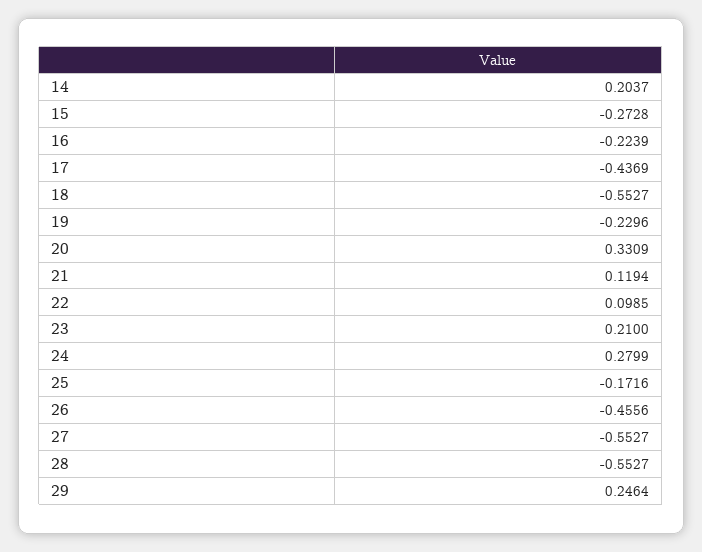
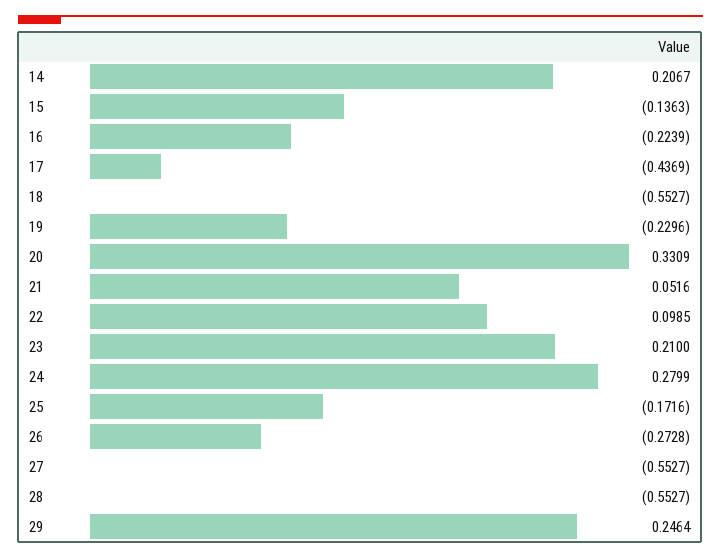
14: 0.2037 -> 0.2067
15: -0.2728 -> -0.1363
21: 0.1194 -> 0.0516
26: -0.4556 -> -0.2728

